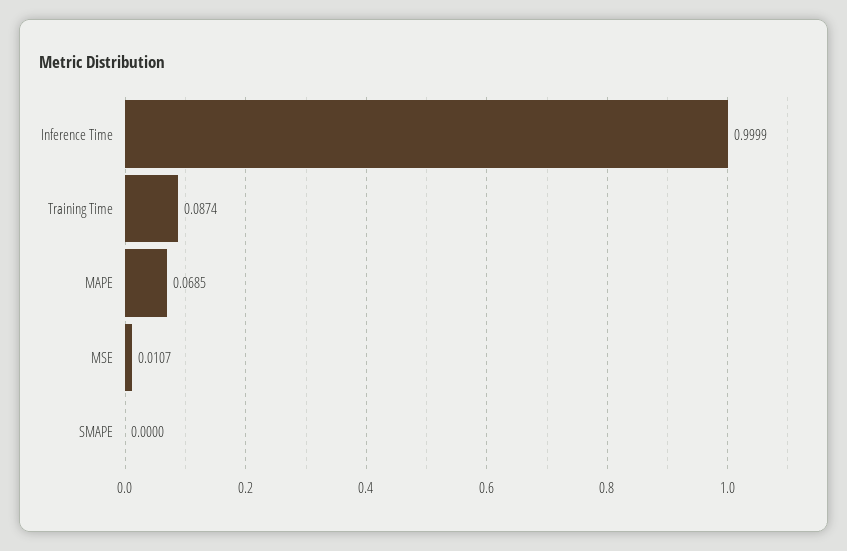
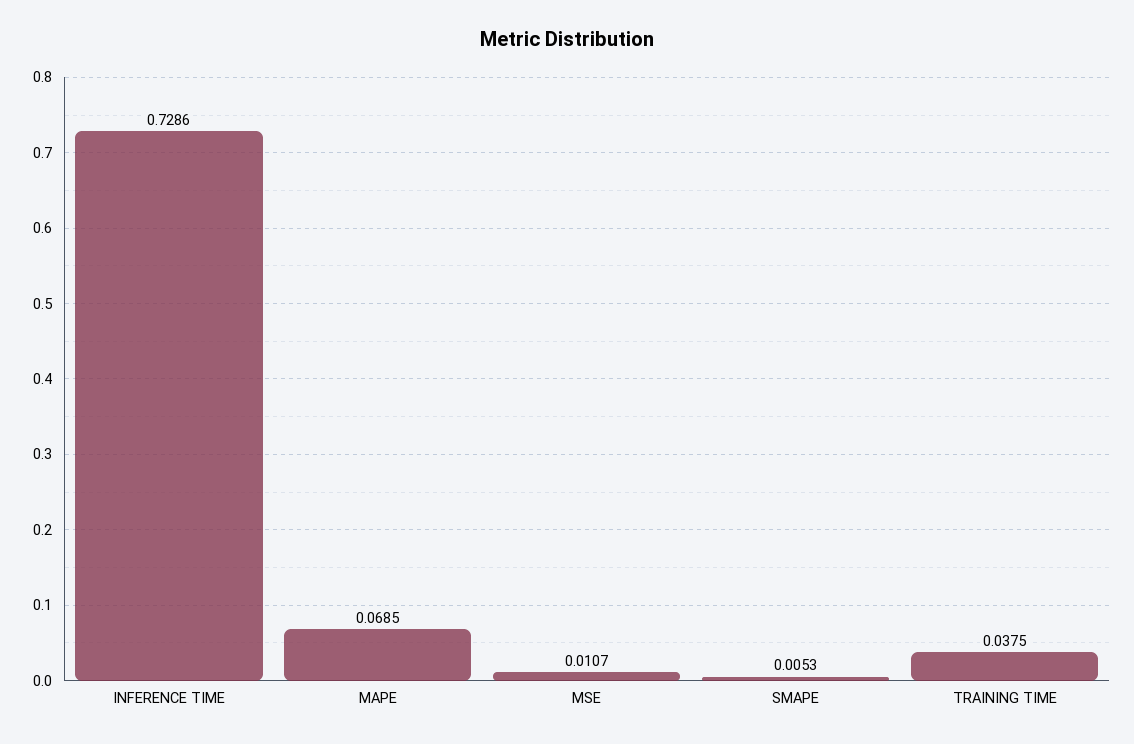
Inference Time: 0.9999 -> 0.7286
Training Time: 0.0874 -> 0.0375
SMAPE: 0 -> 0.0053

